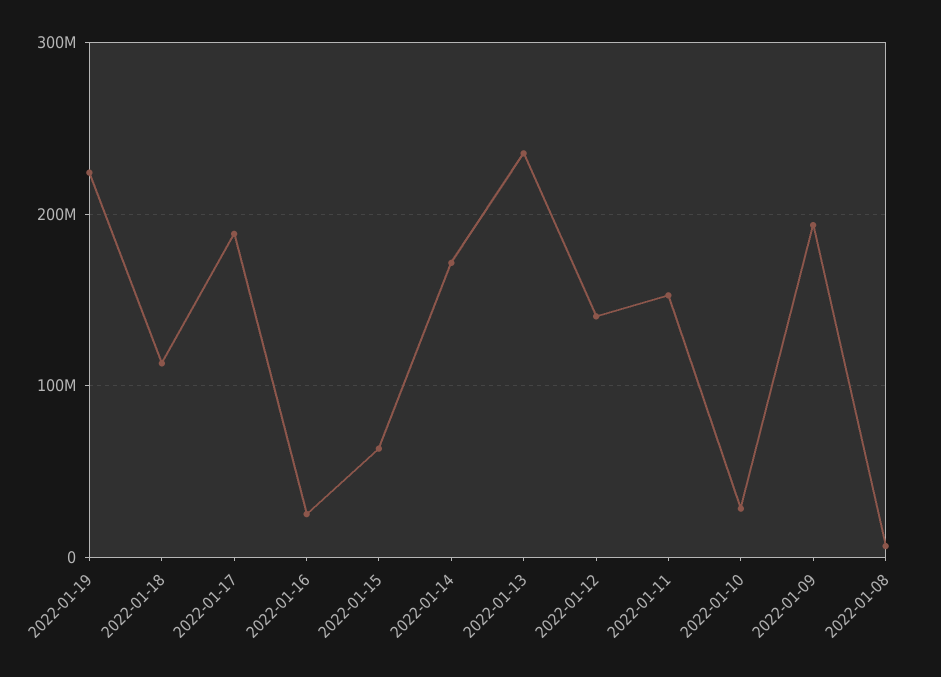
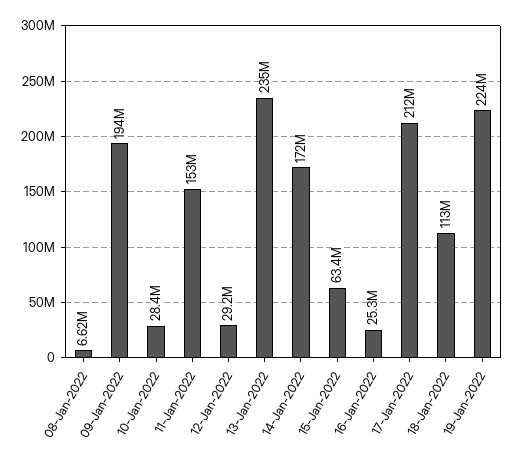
2022-01-17: 190000000 -> 212000000
2022-01-12: 140000000 -> 29200000

